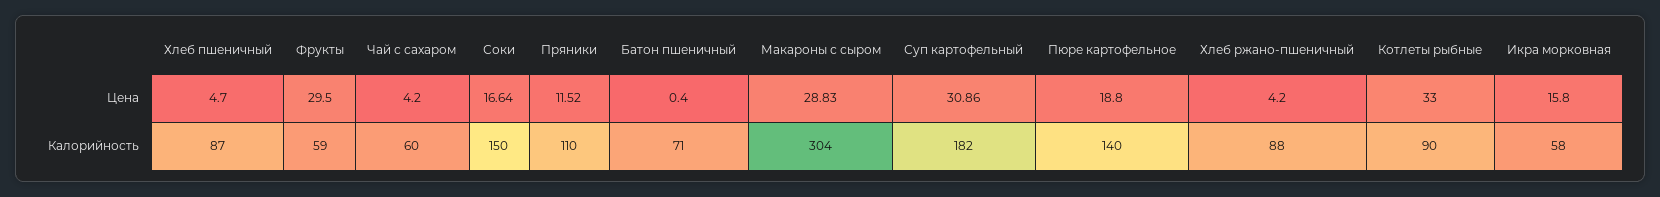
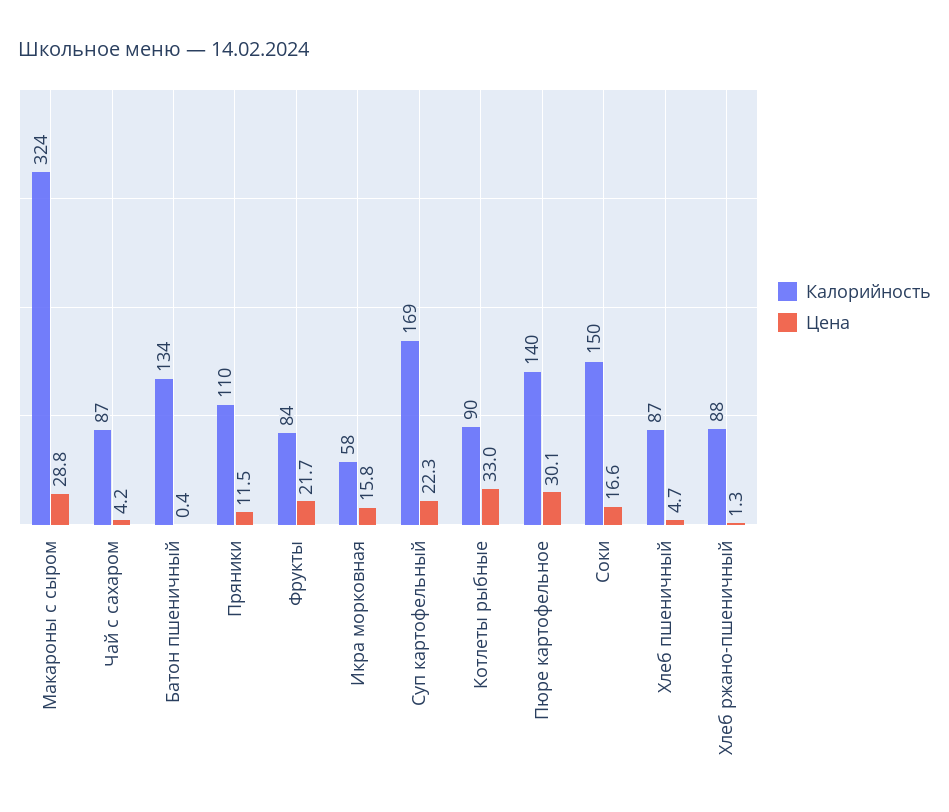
Цена, Фрукты: 29.5 -> 21.7
Цена, Суп картофельный: 30.86 -> 22.3
Цена, Пюре картофельное: 18.8 -> 30.1
Цена, Хлеб ржано-пшеничный: 4.2 -> 1.3
Калорийность, Фрукты: 59 -> 84
Калорийность, Чай с сахаром: 60 -> 87
Калорийность, Батон пшеничный: 71 -> 134
Калорийность, Макароны с сыром: 304 -> 324
Калорийность, Суп картофельный: 182 -> 169

